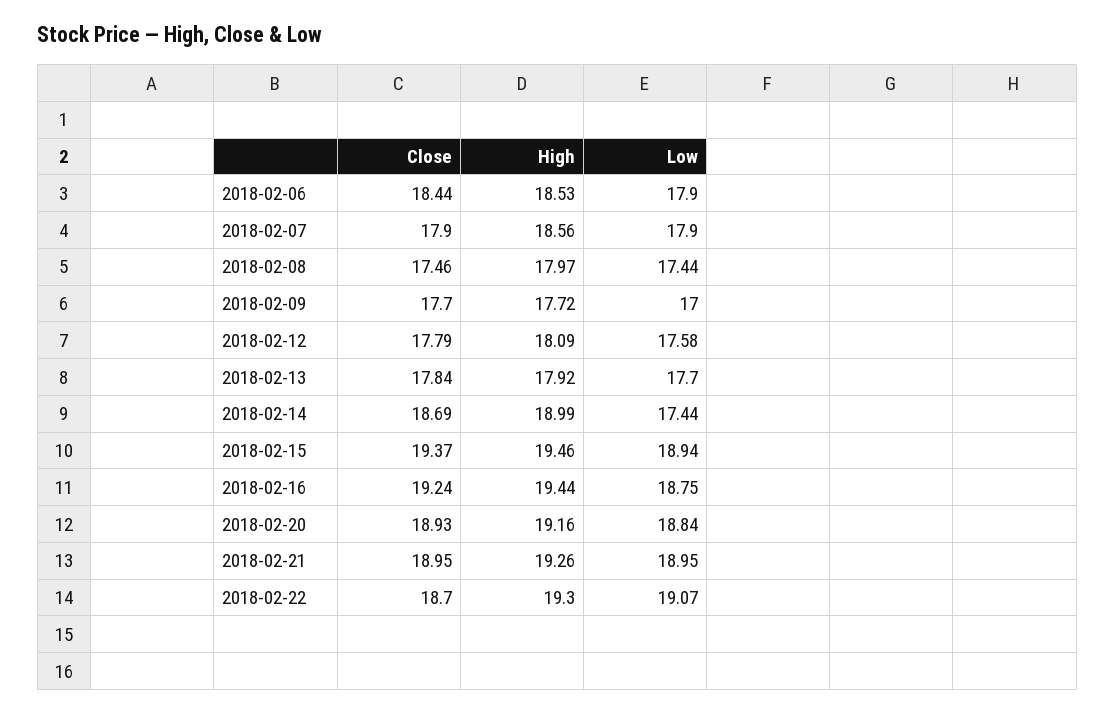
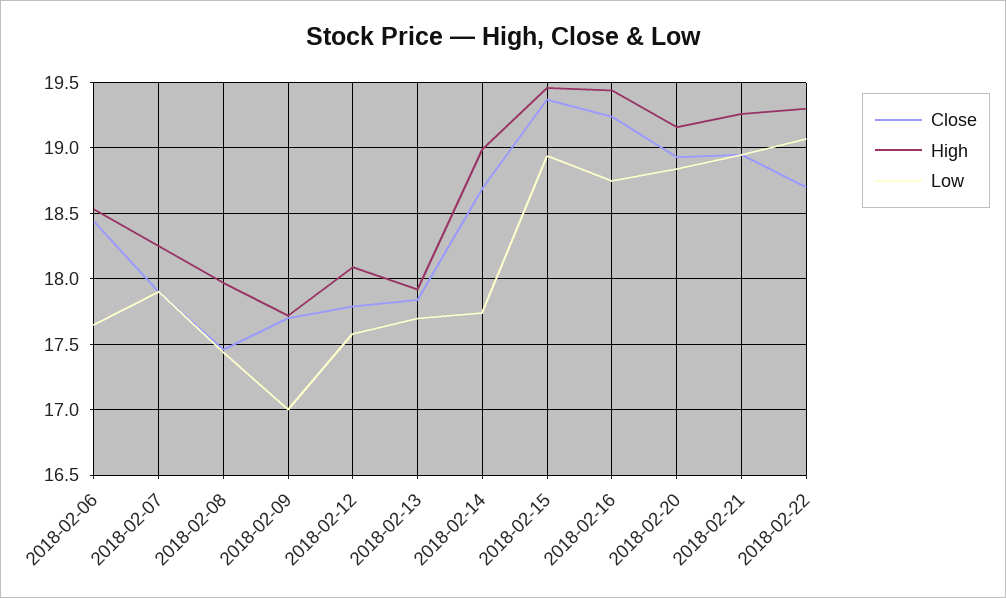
Low, 2018-02-06: 17.9 -> 17.65
High, 2018-02-07: 18.56 -> 18.25
Low, 2018-02-14: 17.44 -> 17.75

